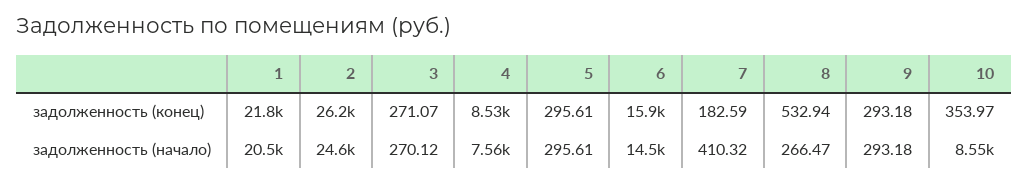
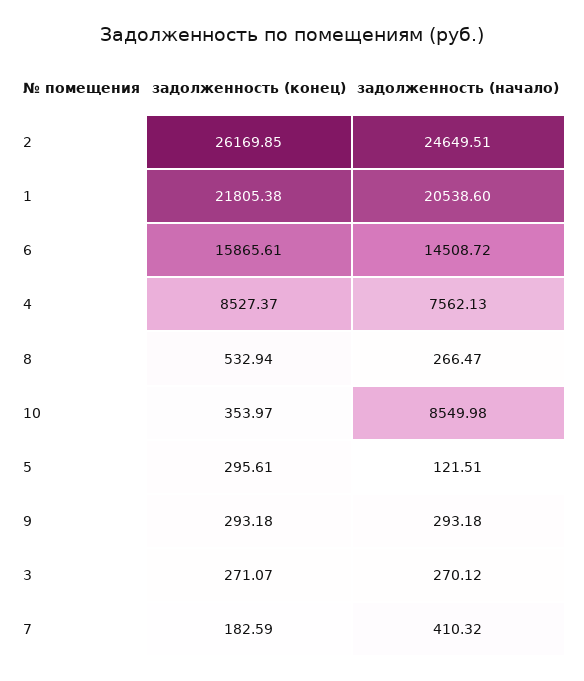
5, задолженность (начало): 295.61 -> 121.51

